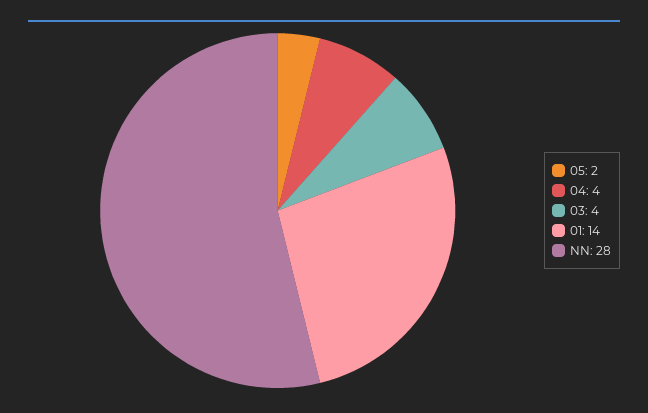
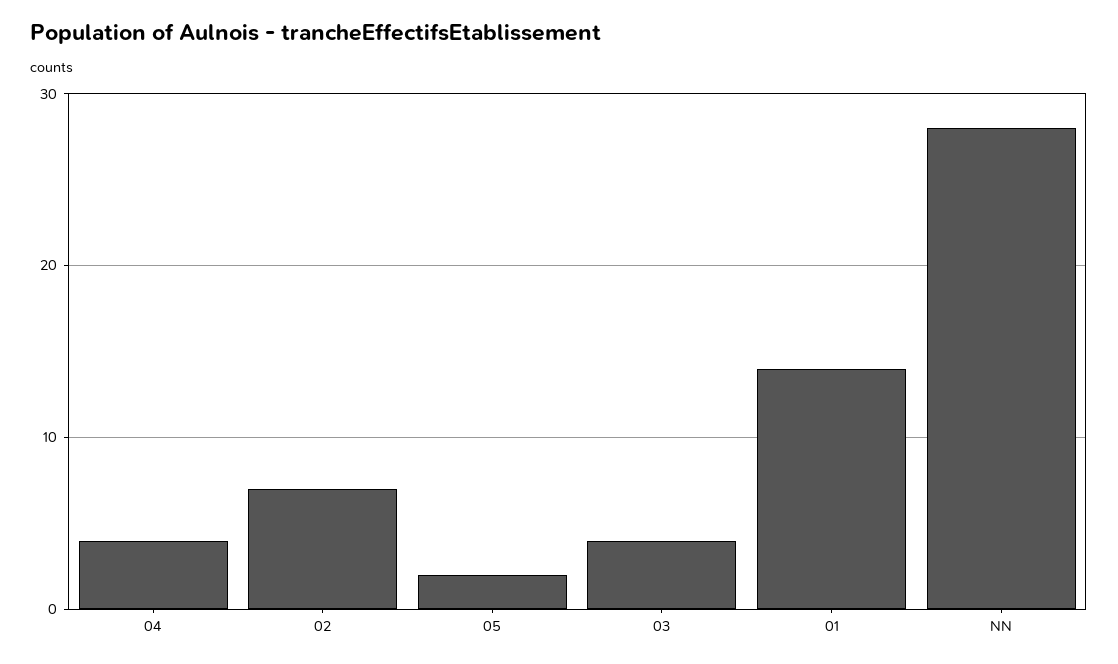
02: none -> 7

